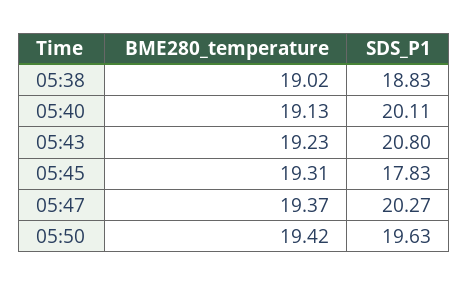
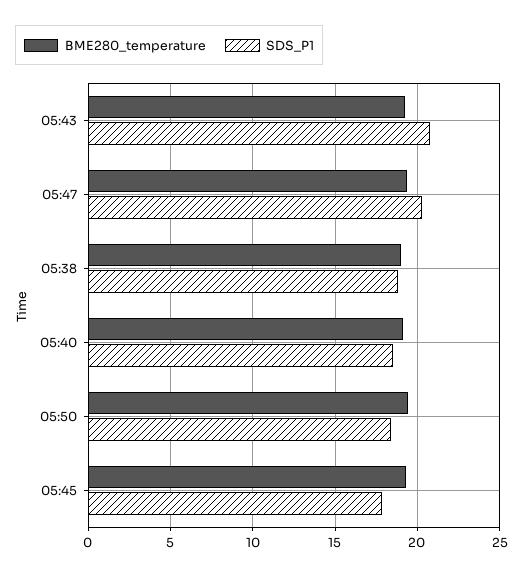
SDS_P1, 05:40: 20.11 -> 18.5
SDS_P1, 05:50: 19.63 -> 18.5

